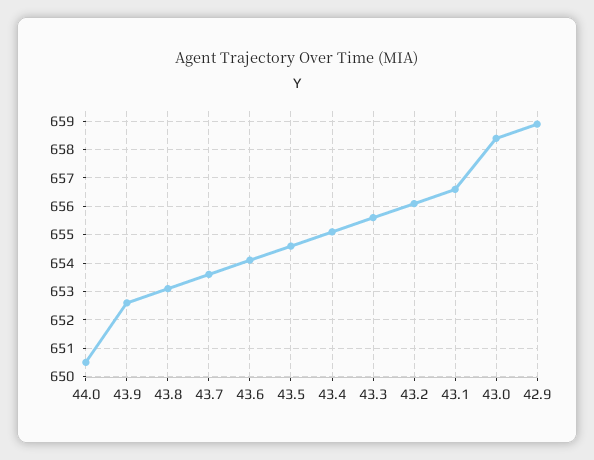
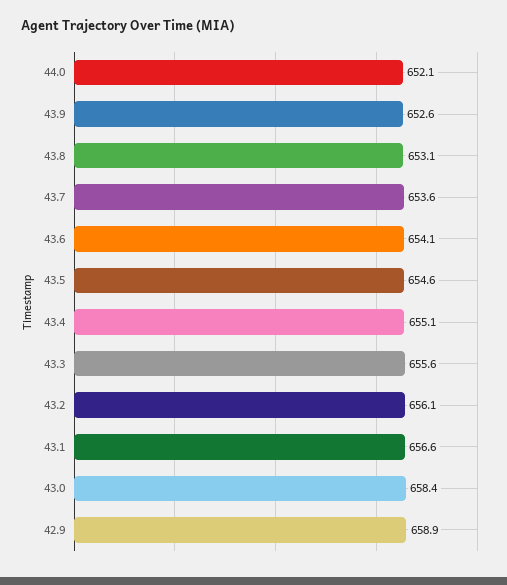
44.0: 650.5 -> 652.1

